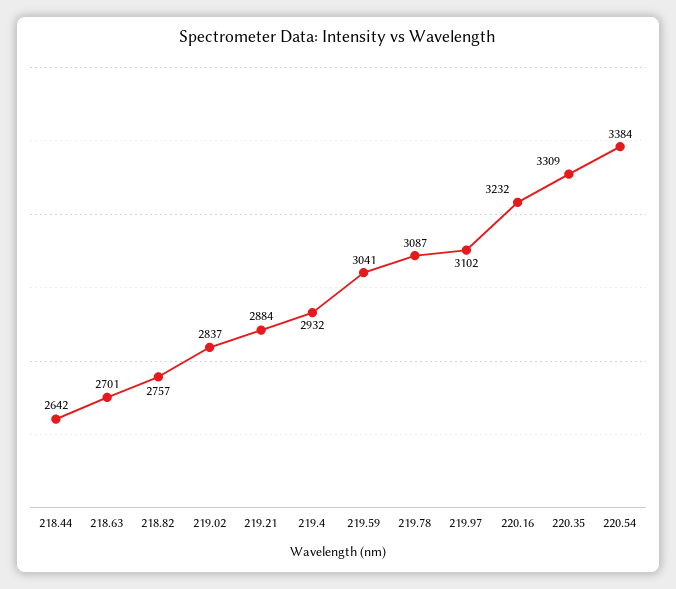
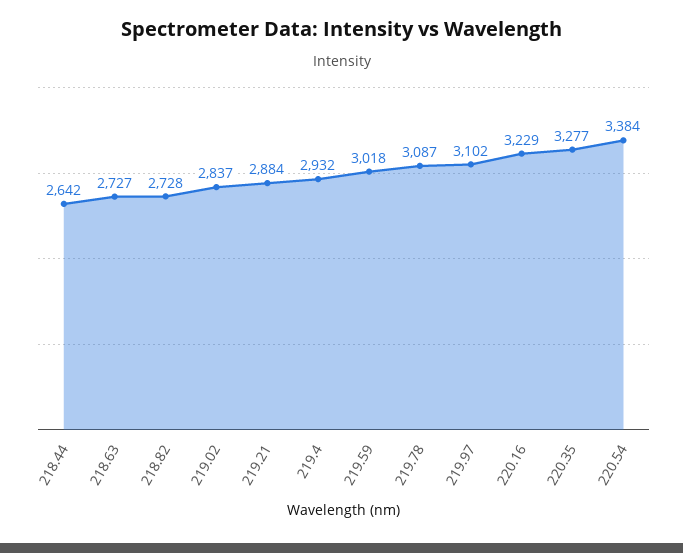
218.63: 2701 -> 2727
218.82: 2757 -> 2728
219.59: 3041 -> 3018
220.16: 3232 -> 3229
220.35: 3309 -> 3277

